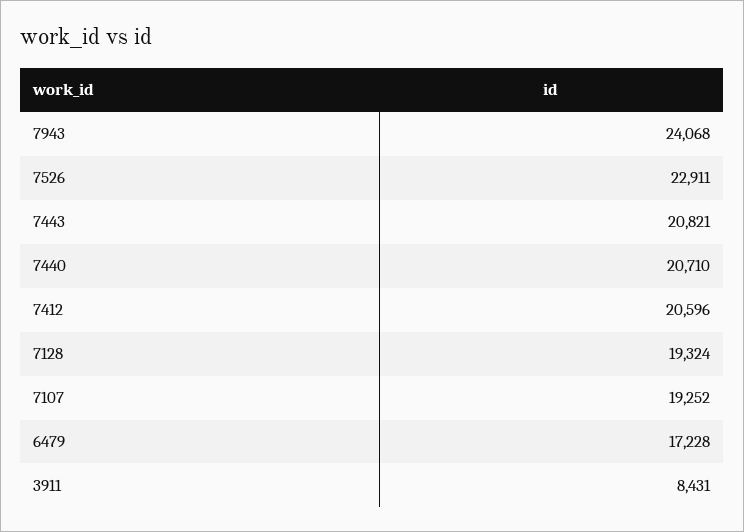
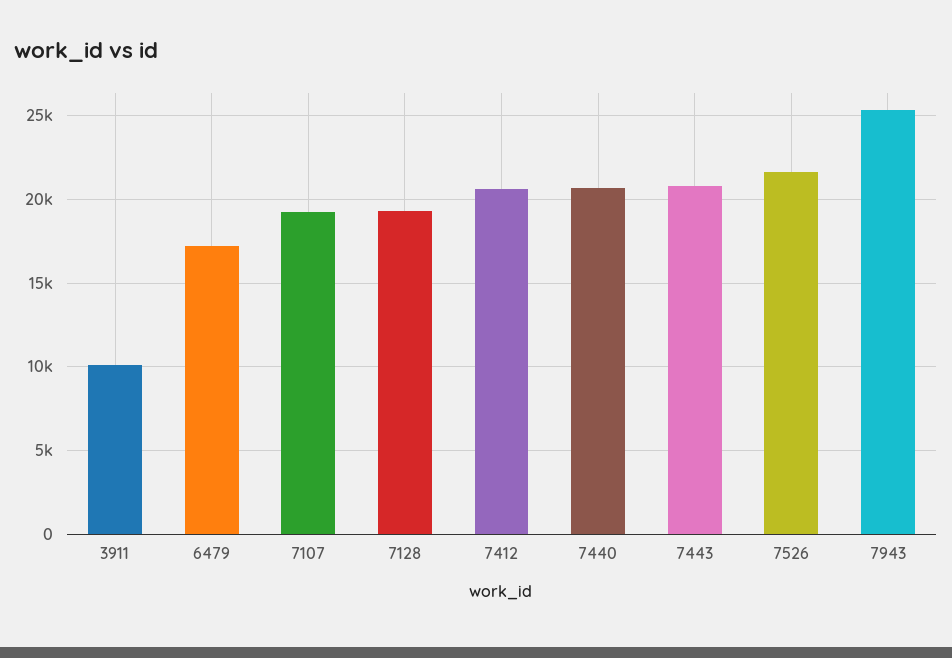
7943: 24068 -> 25500
7526: 22911 -> 21500
3911: 8431 -> 10000

